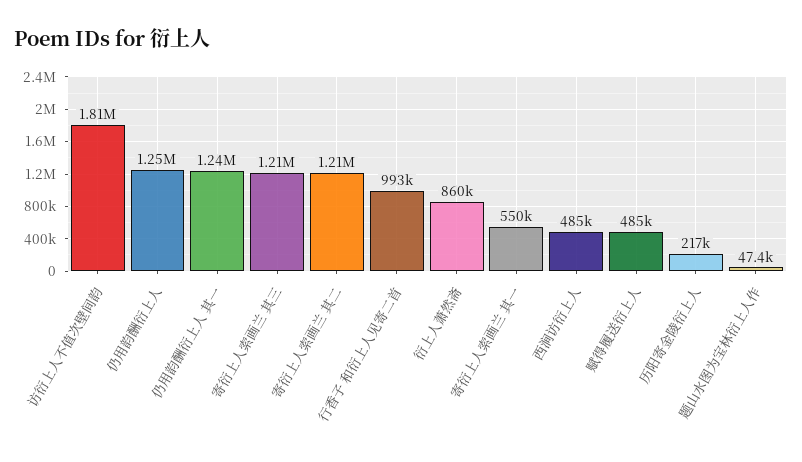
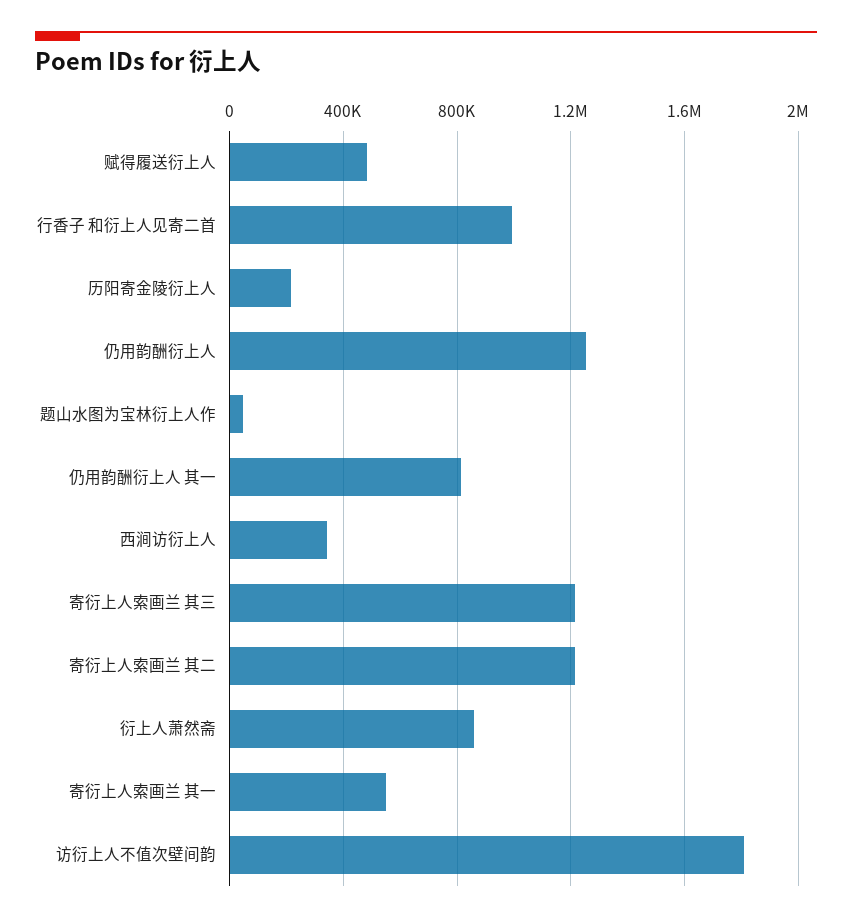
仍用韵酬衍上人 其一: 1240000 -> 800000
西涧访衍上人: 485000 -> 350000

